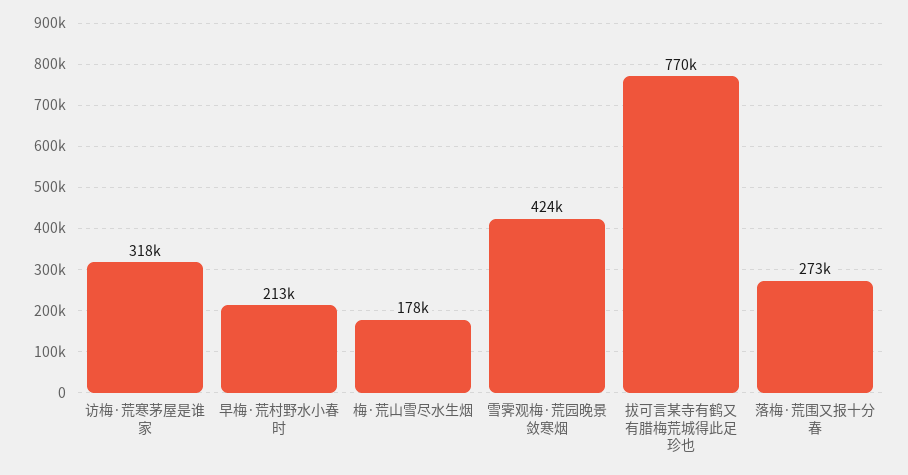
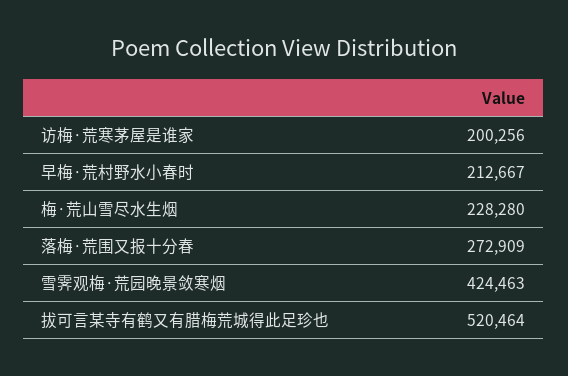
访梅·荒寒茅屋是谁家: 318000 -> 200256
梅·荒山雪尽水生烟: 178000 -> 228280
拔可言某寺有鹤又有腊梅荒城得此足珍也: 770000 -> 520464

